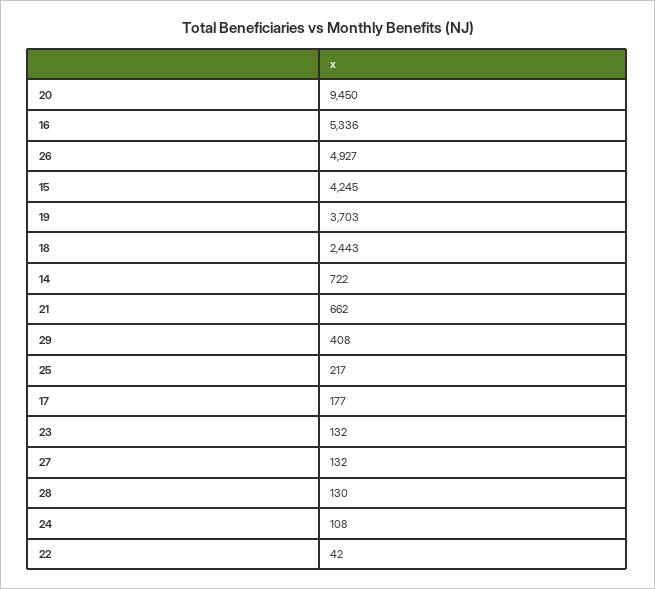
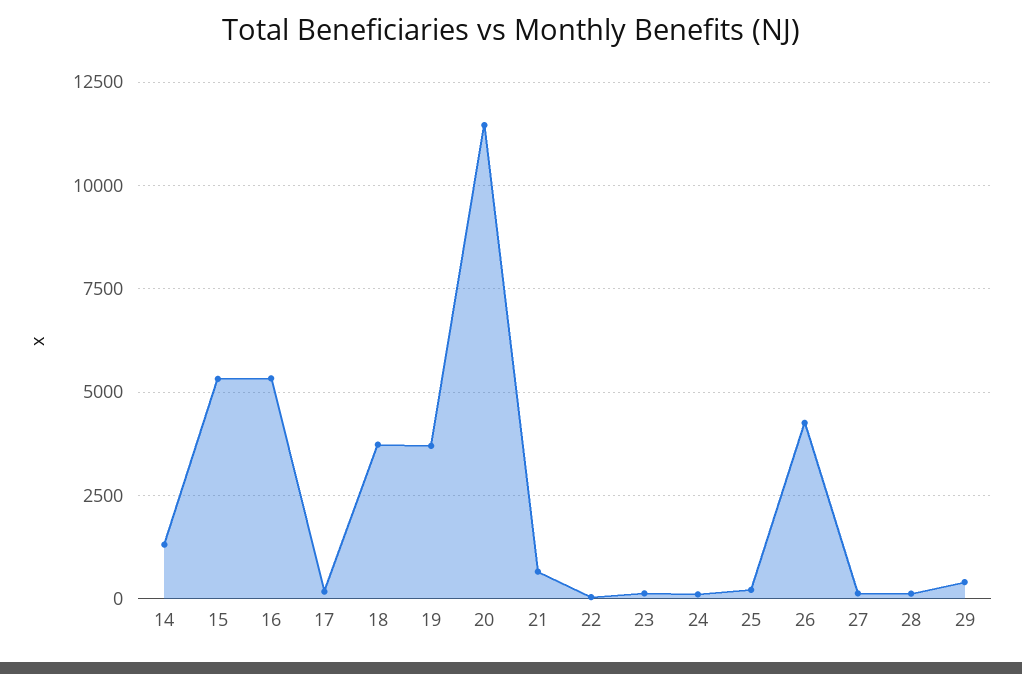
20: 9450 -> 11500
26: 4927 -> 4250
15: 4245 -> 5250
18: 2443 -> 3750
14: 722 -> 1250

